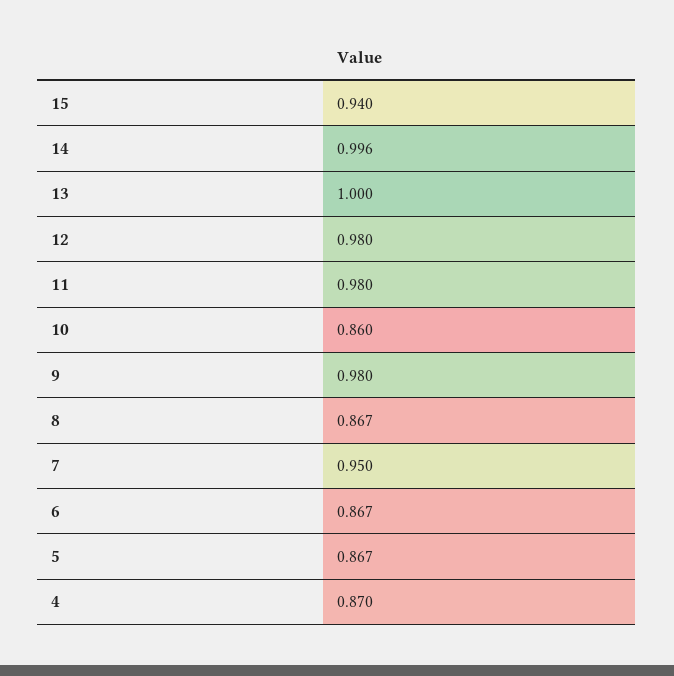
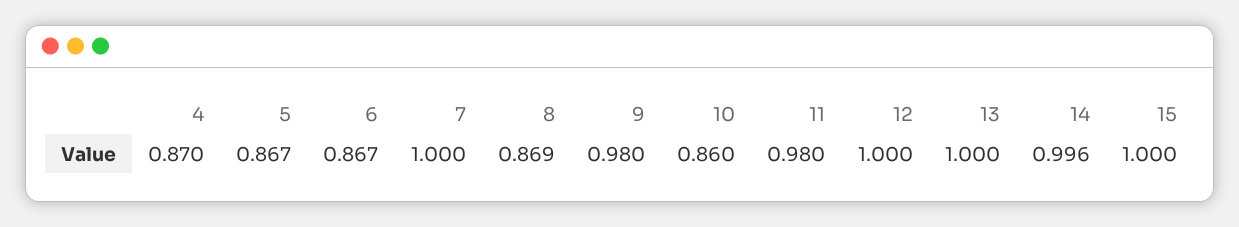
15: 0.94 -> 1
12: 0.98 -> 1
8: 0.867 -> 0.869
7: 0.95 -> 1

